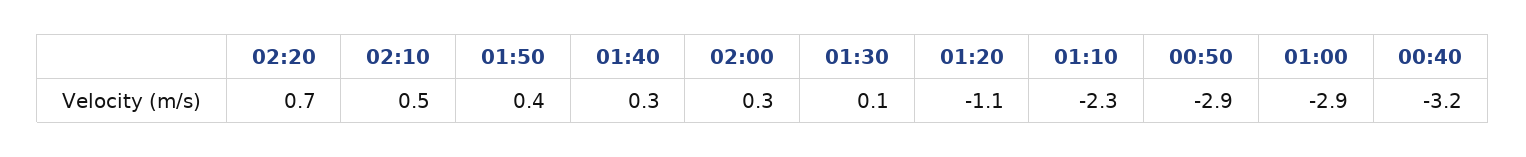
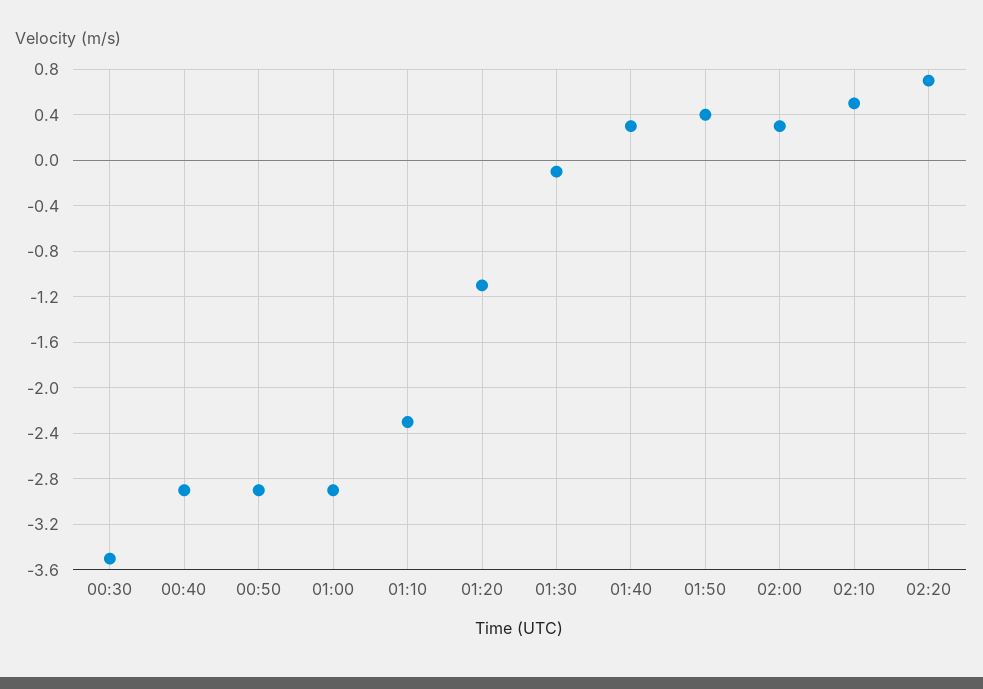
01:30: 0.1 -> -0.1
00:40: -3.2 -> -2.9
00:30: none -> -3.5

